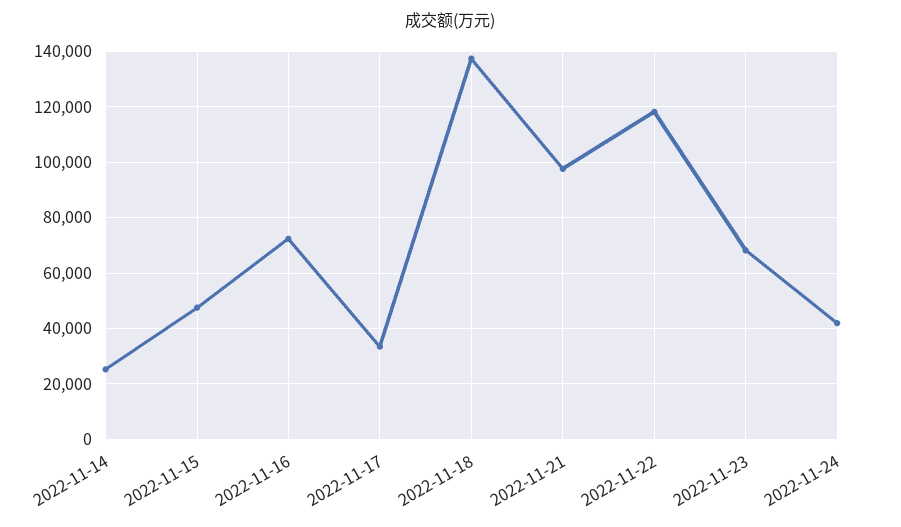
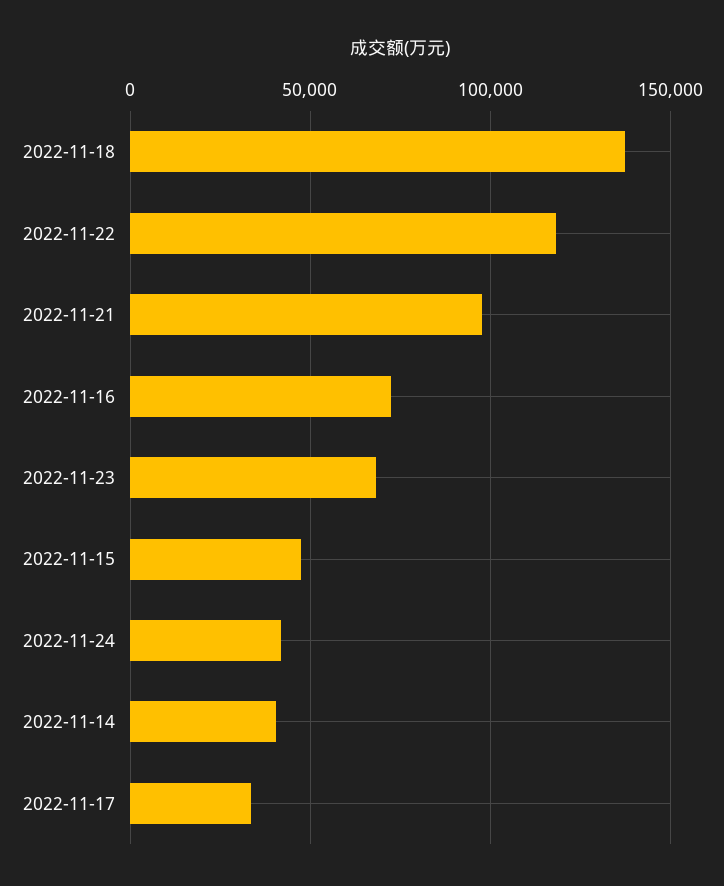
2022-11-14: 25000 -> 40000

